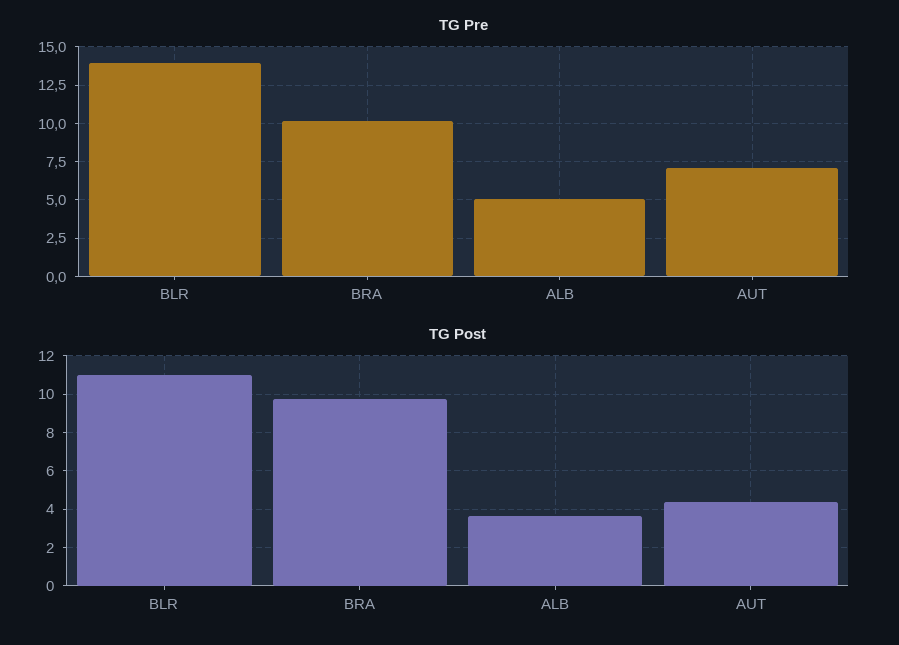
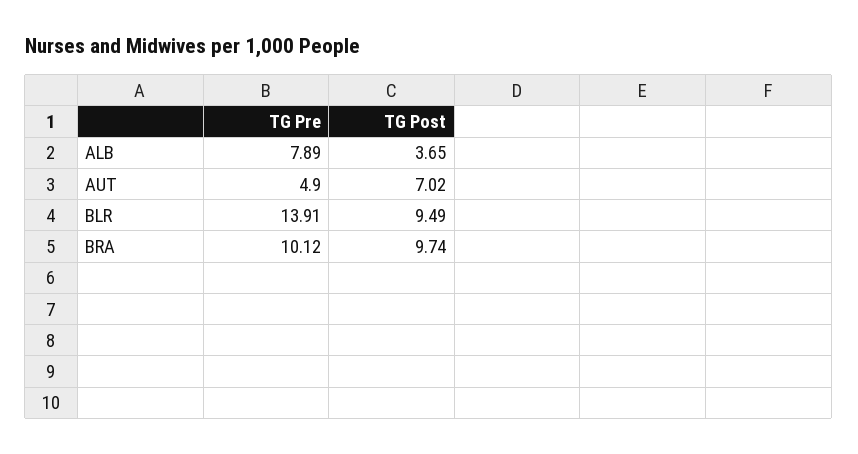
TG Pre, ALB: 5 -> 7.89
TG Pre, AUT: 7 -> 4.9
TG Post, BLR: 11 -> 9.49
TG Post, AUT: 4.5 -> 7.02

